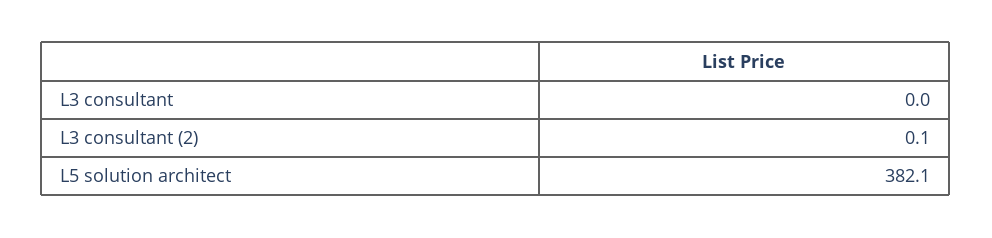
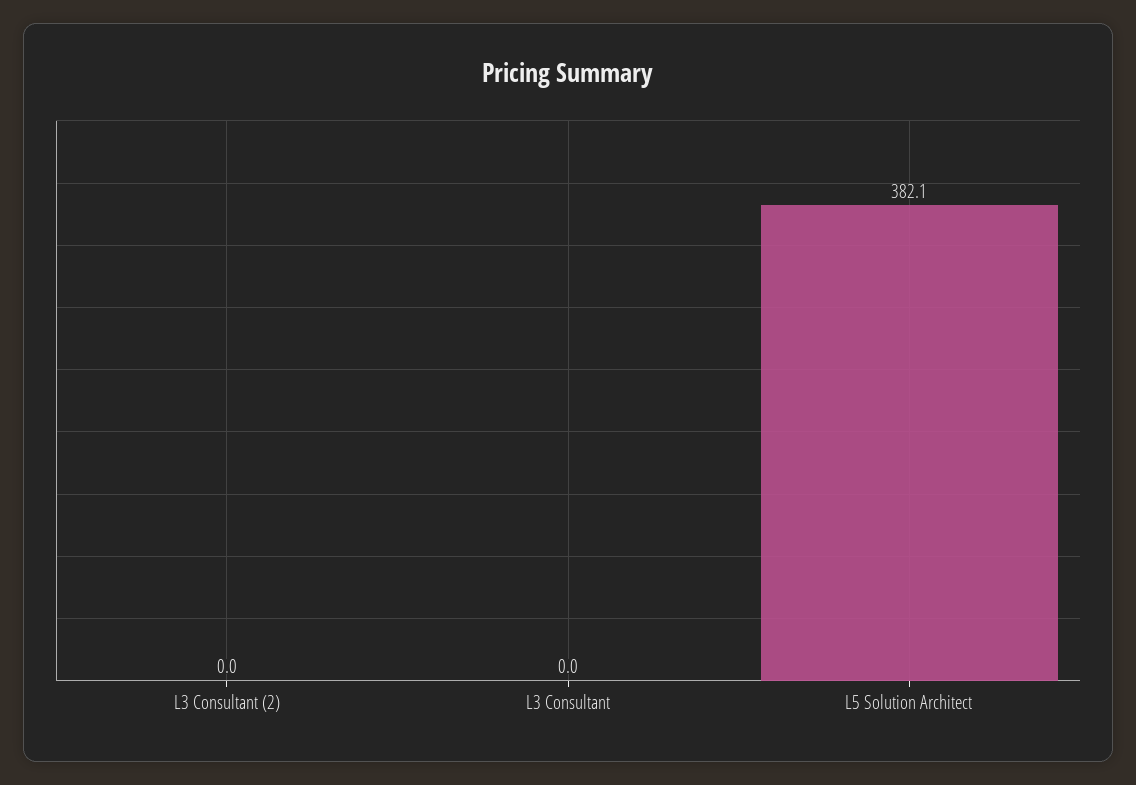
L3 consultant (2): 0.1 -> 0

